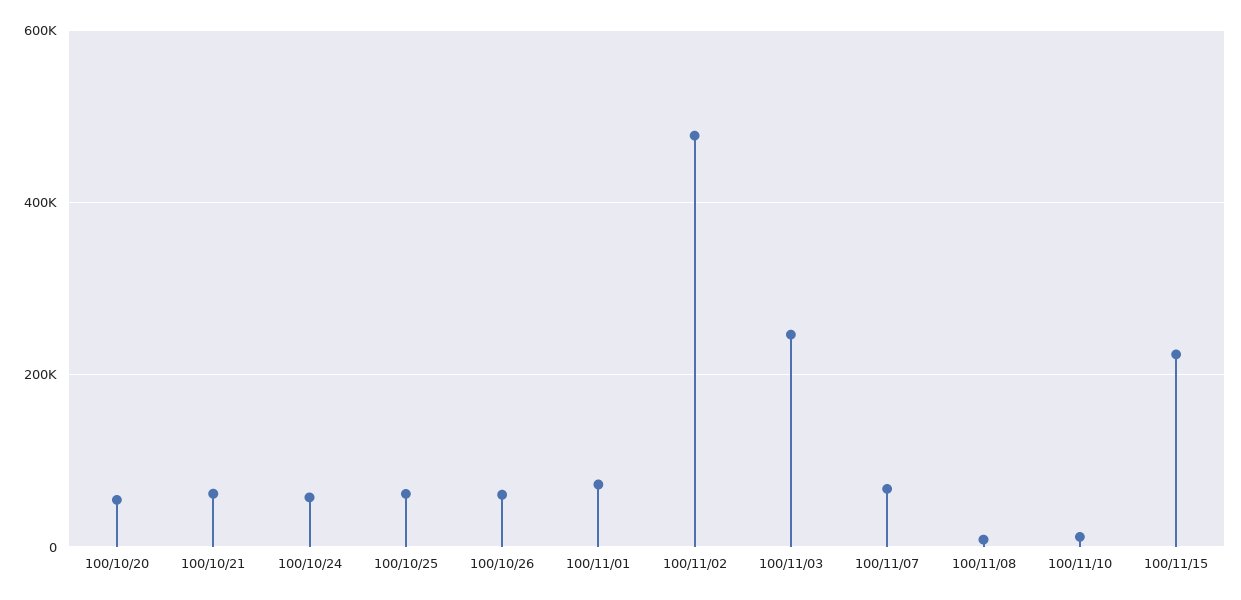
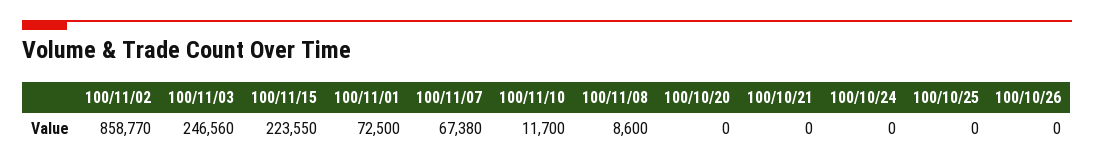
100/10/20: 60000 -> 0
100/10/21: 60000 -> 0
100/10/24: 60000 -> 0
100/10/25: 60000 -> 0
100/10/26: 60000 -> 0
100/11/02: 480000 -> 858770

